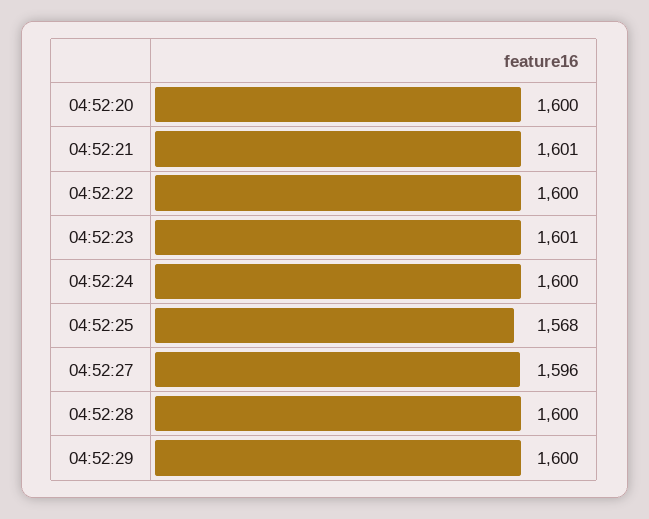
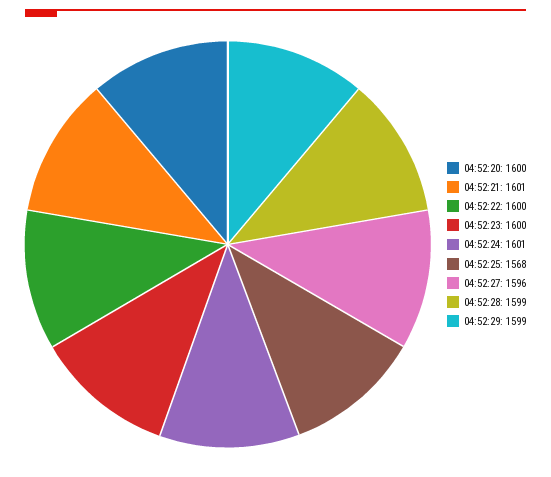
04:52:23: 1601 -> 1600
04:52:24: 1600 -> 1601
04:52:28: 1600 -> 1599
04:52:29: 1600 -> 1599

